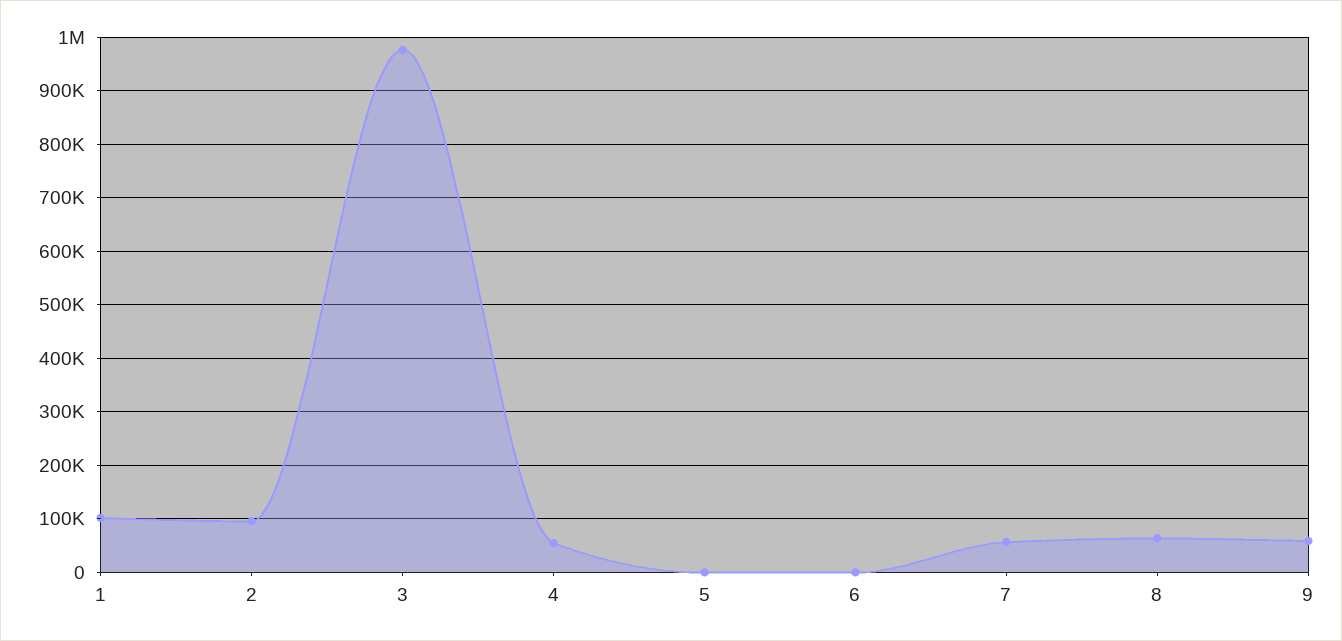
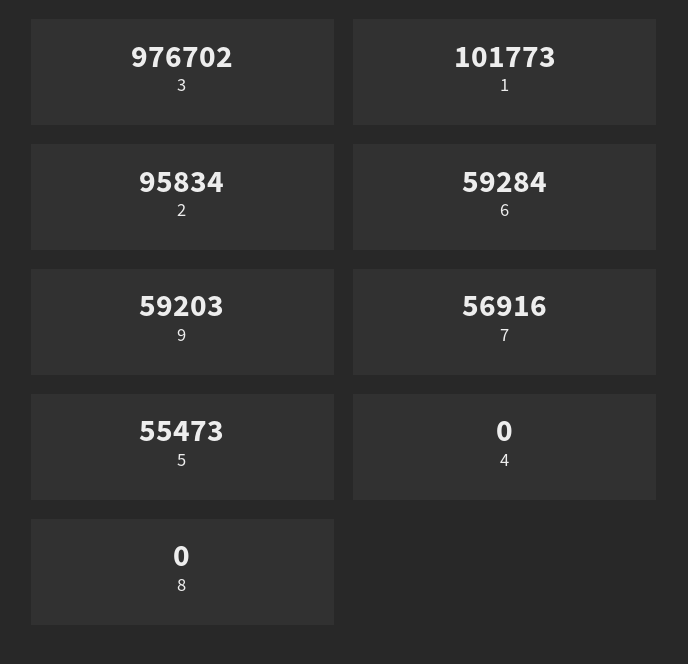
4: 60000 -> 0
5: 0 -> 55473
6: 0 -> 59284
8: 60000 -> 0

